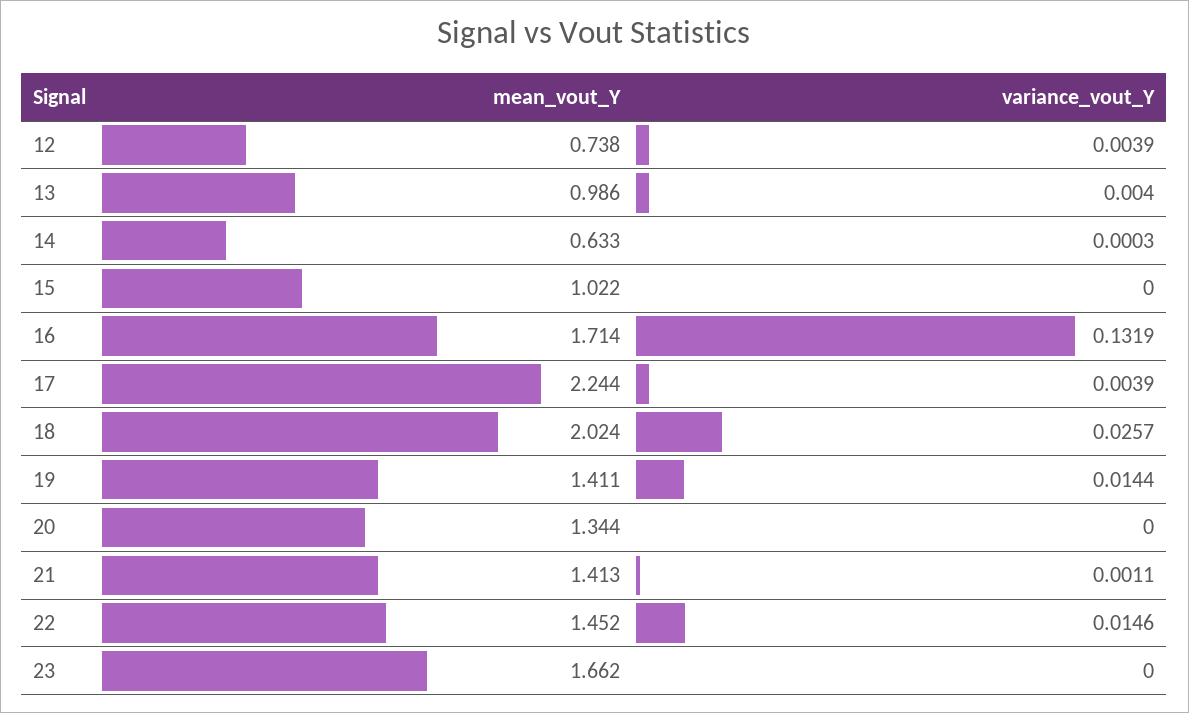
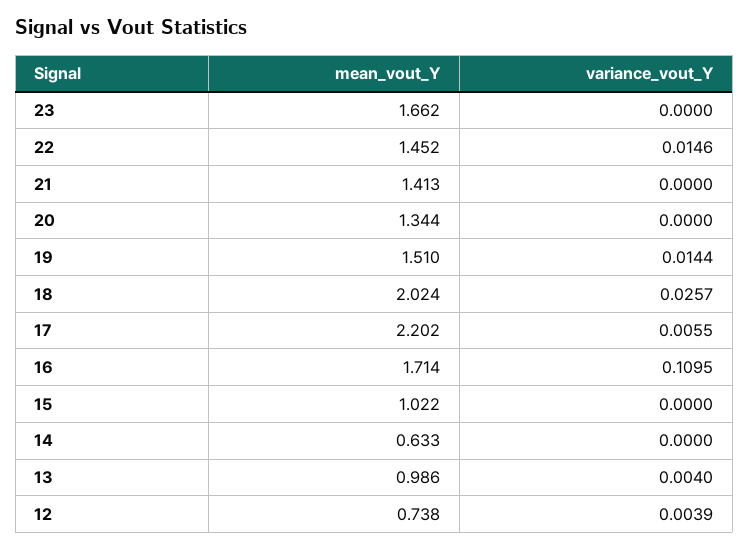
variance_vout_Y, 14: 0.0003 -> 0
variance_vout_Y, 16: 0.1319 -> 0.1095
mean_vout_Y, 17: 2.244 -> 2.202
variance_vout_Y, 17: 0.0039 -> 0.0055
mean_vout_Y, 19: 1.411 -> 1.51
variance_vout_Y, 21: 0.0011 -> 0

